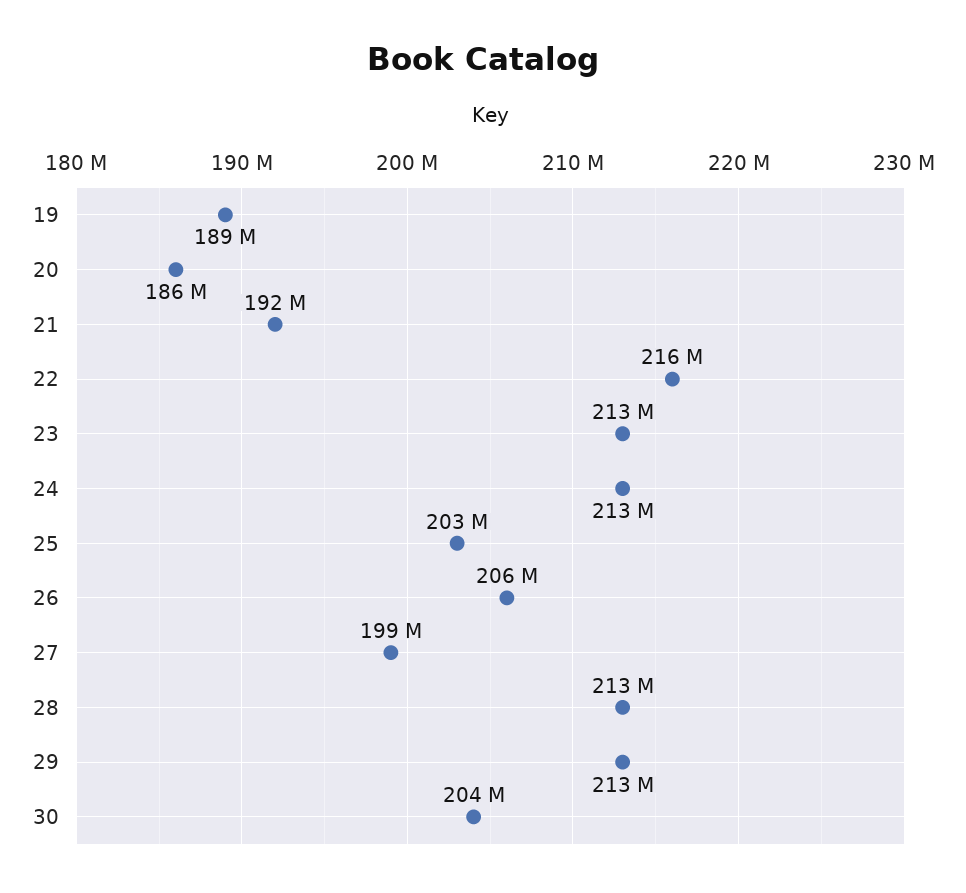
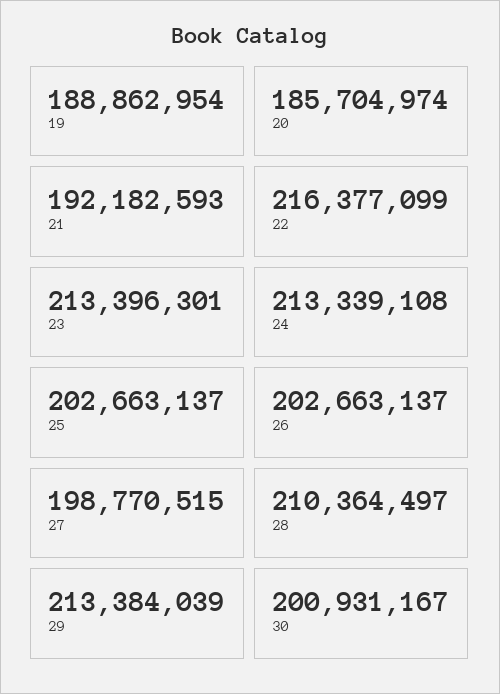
26: 206000000 -> 202663137
28: 213000000 -> 210364497
30: 204000000 -> 200931167

